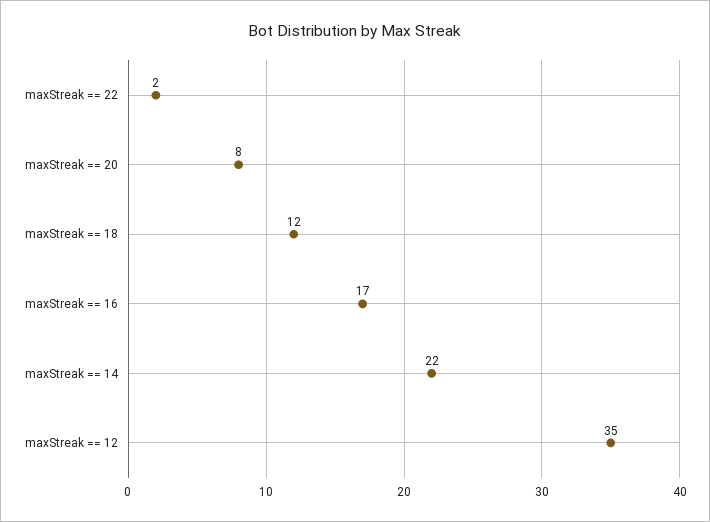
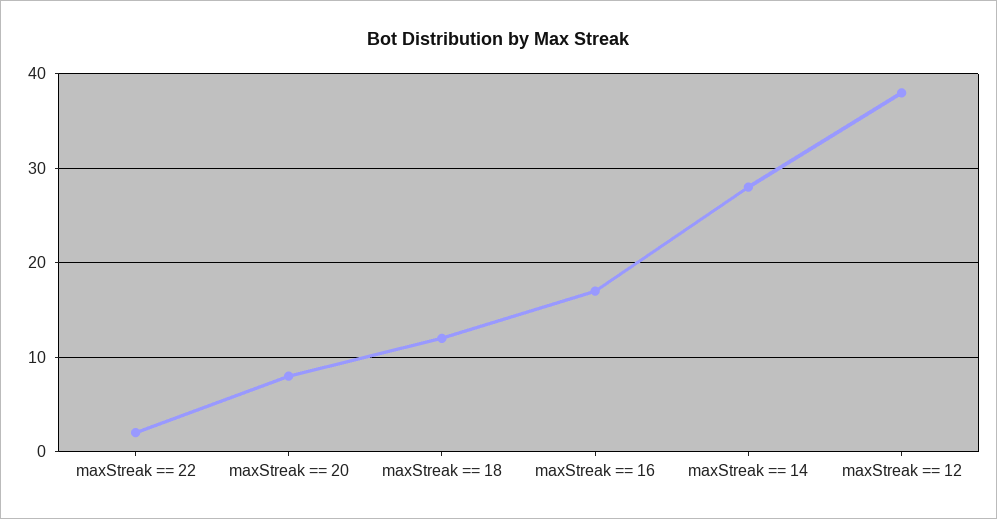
maxStreak == 14: 22 -> 28
maxStreak == 12: 35 -> 38

